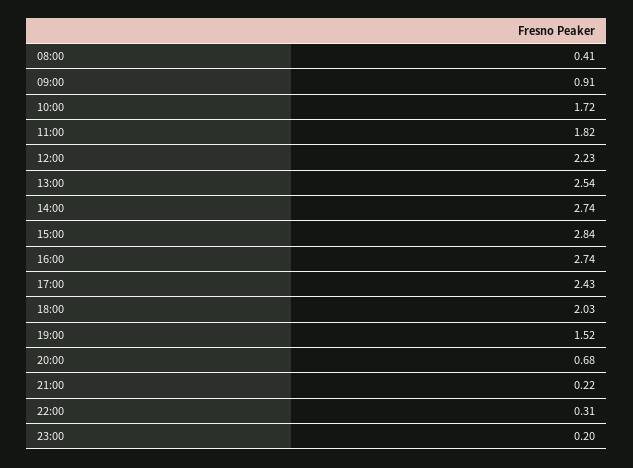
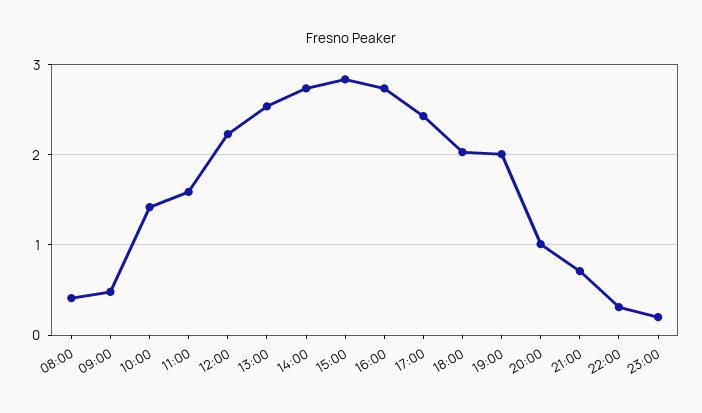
09:00: 0.91 -> 0.5
10:00: 1.72 -> 1.4
11:00: 1.82 -> 1.6
19:00: 1.52 -> 2
20:00: 0.68 -> 1
21:00: 0.22 -> 0.7

